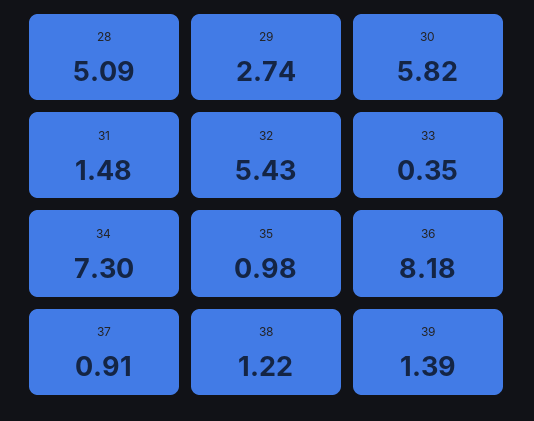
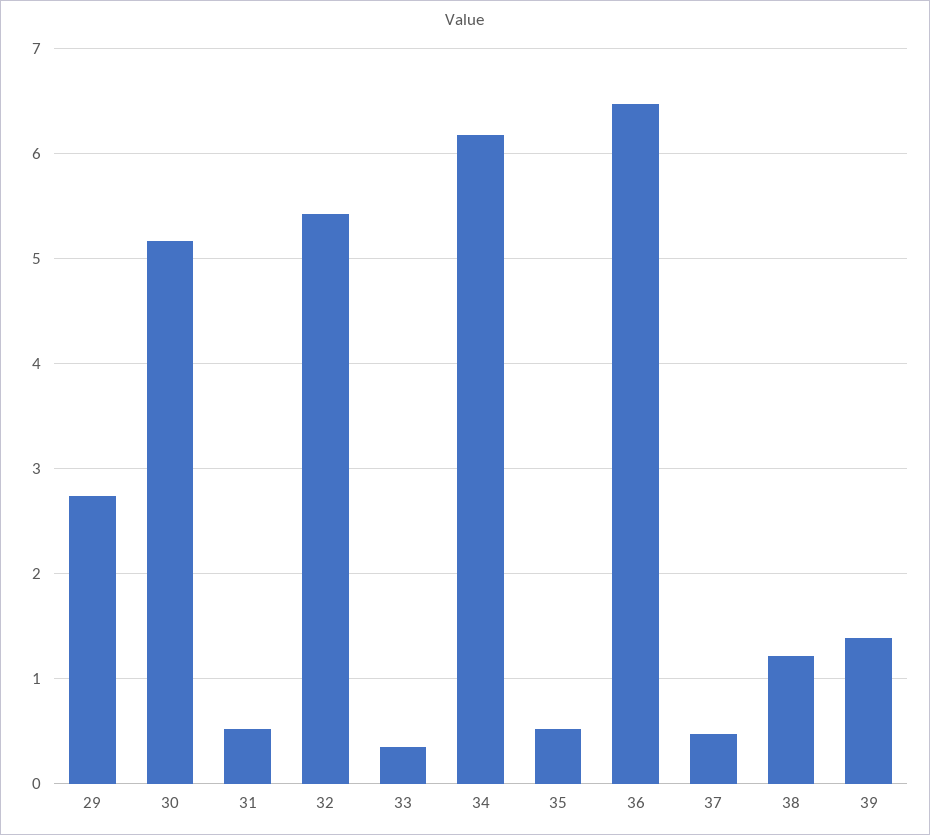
28: 5.09 -> none
30: 5.82 -> 5.2
31: 1.48 -> 0.5
34: 7.3 -> 6.2
35: 0.98 -> 0.5
36: 8.18 -> 6.5
37: 0.91 -> 0.5

